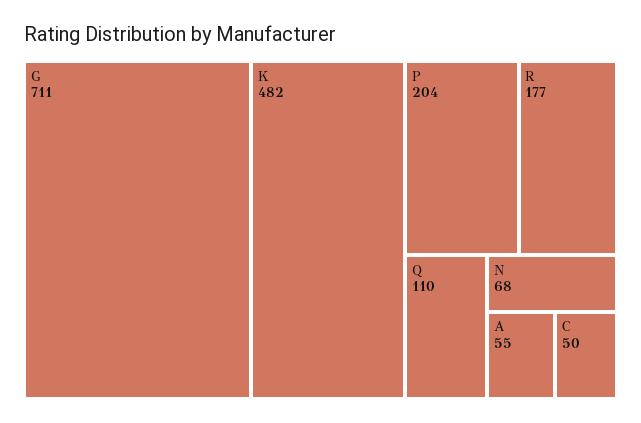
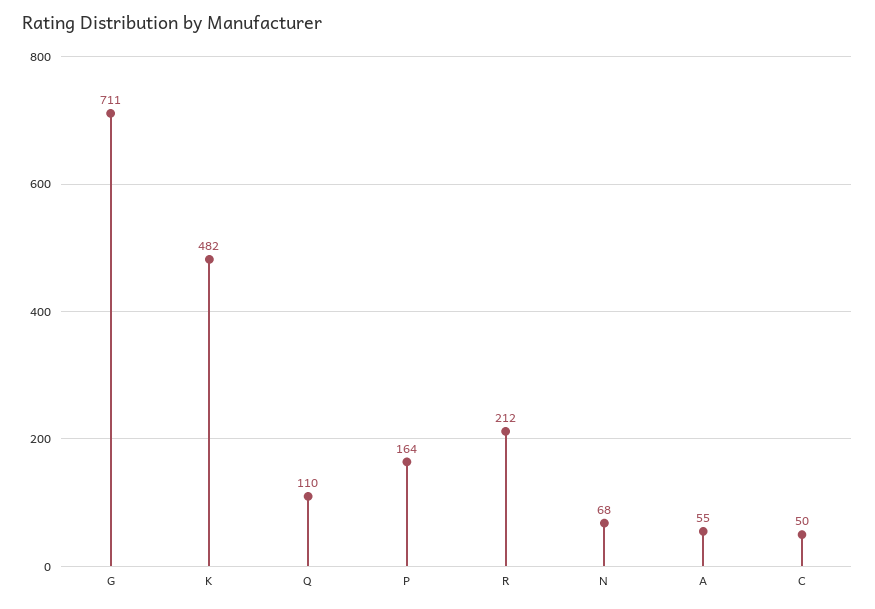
P: 204 -> 164
R: 177 -> 212

